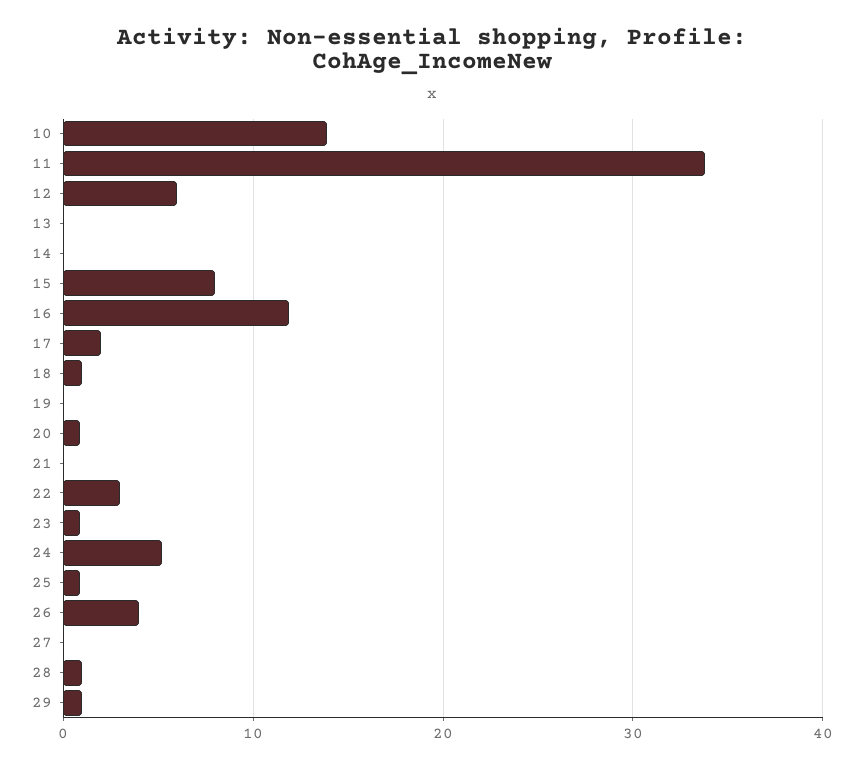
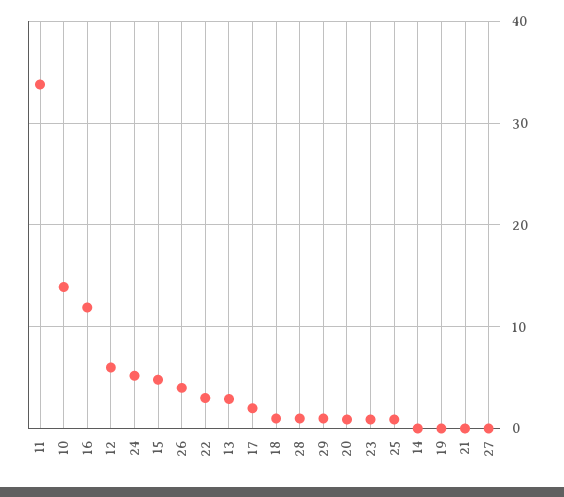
13: 0 -> 3
15: 8 -> 5

